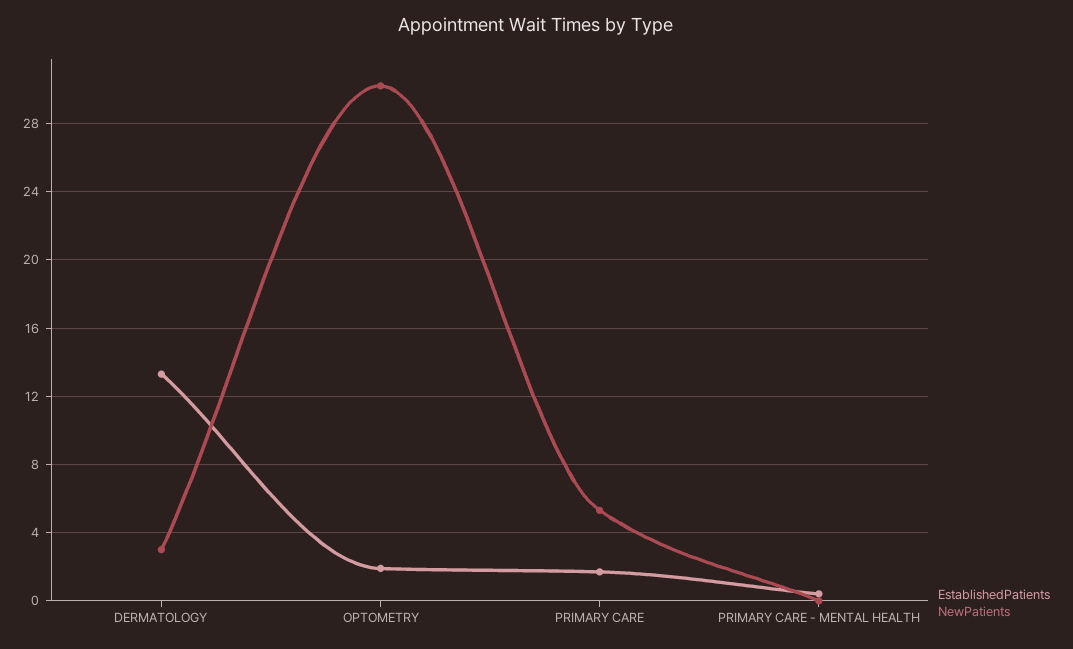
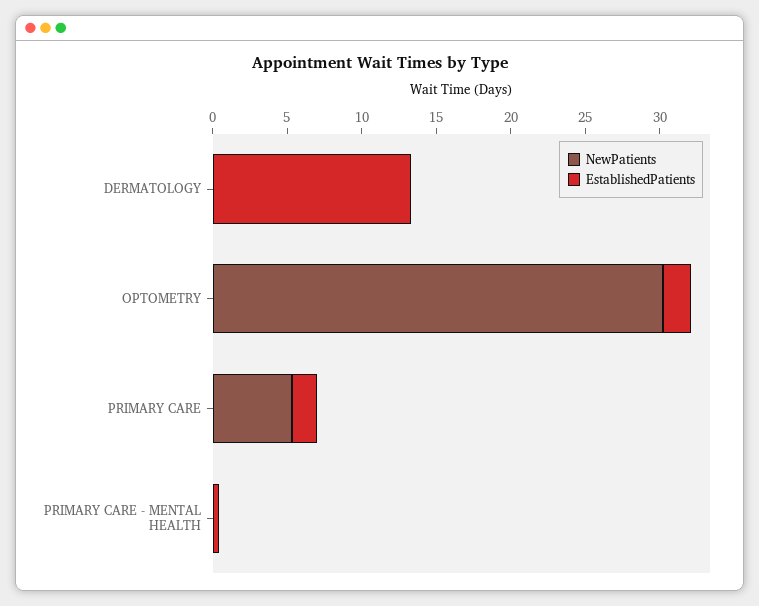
NewPatients, DERMATOLOGY: 3 -> 0

